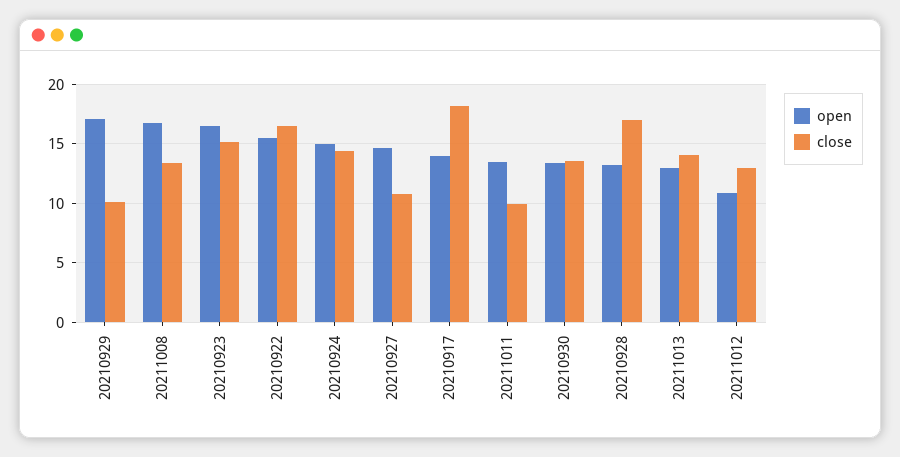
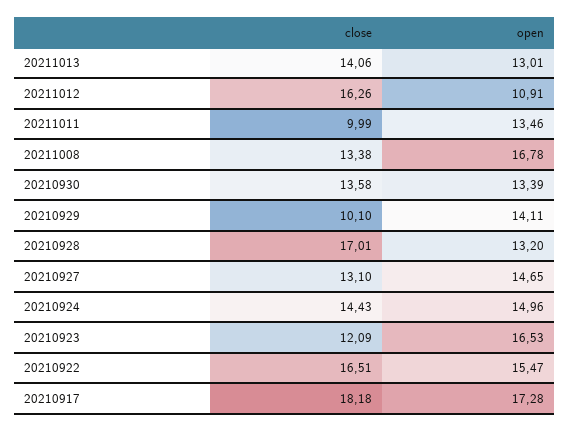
open, 20210929: 17 -> 14.11
close, 20210923: 15 -> 12.09
close, 20210927: 11 -> 13.1
open, 20210917: 14 -> 17.28
close, 20211012: 13 -> 16.26

